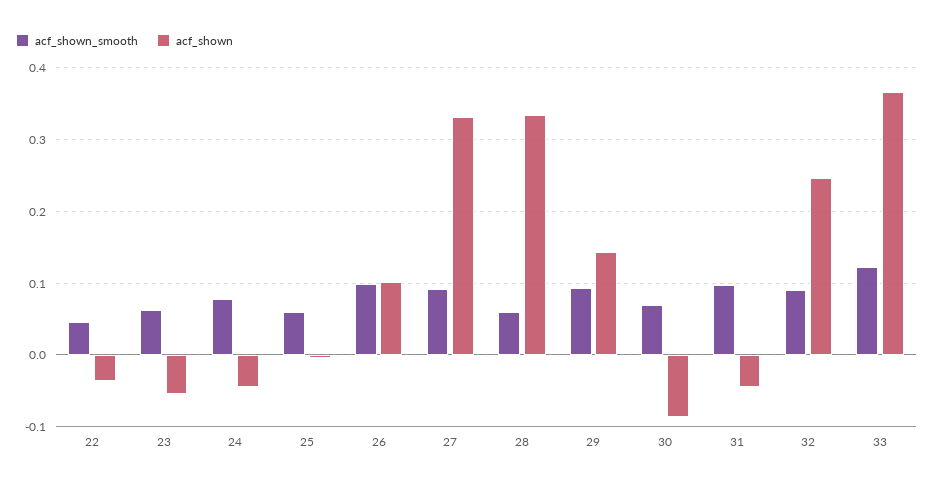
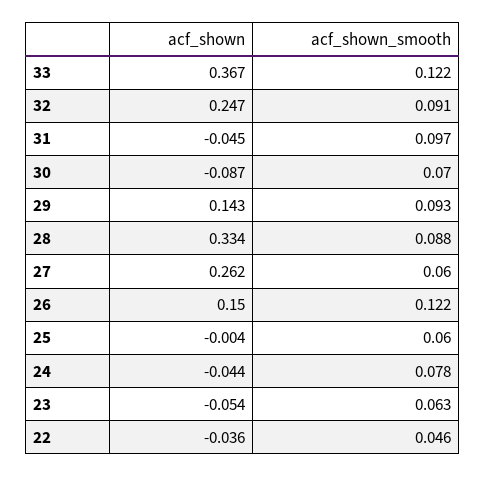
acf_shown_smooth, 26: 0.1 -> 0.122
acf_shown, 26: 0.1 -> 0.15
acf_shown_smooth, 27: 0.09 -> 0.06
acf_shown, 27: 0.33 -> 0.262
acf_shown_smooth, 28: 0.06 -> 0.088

